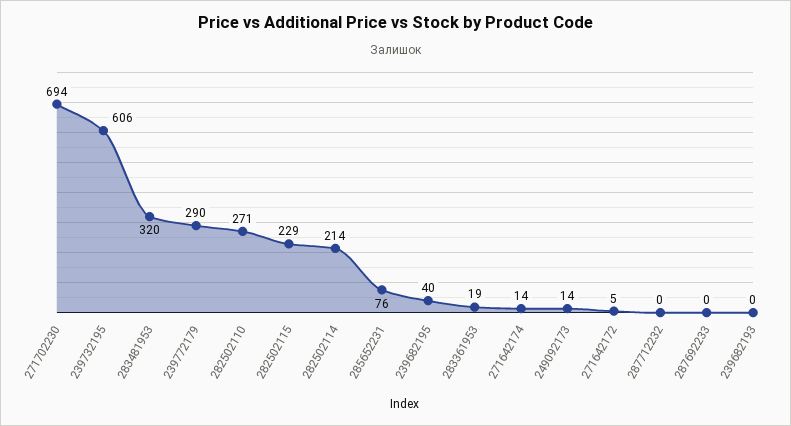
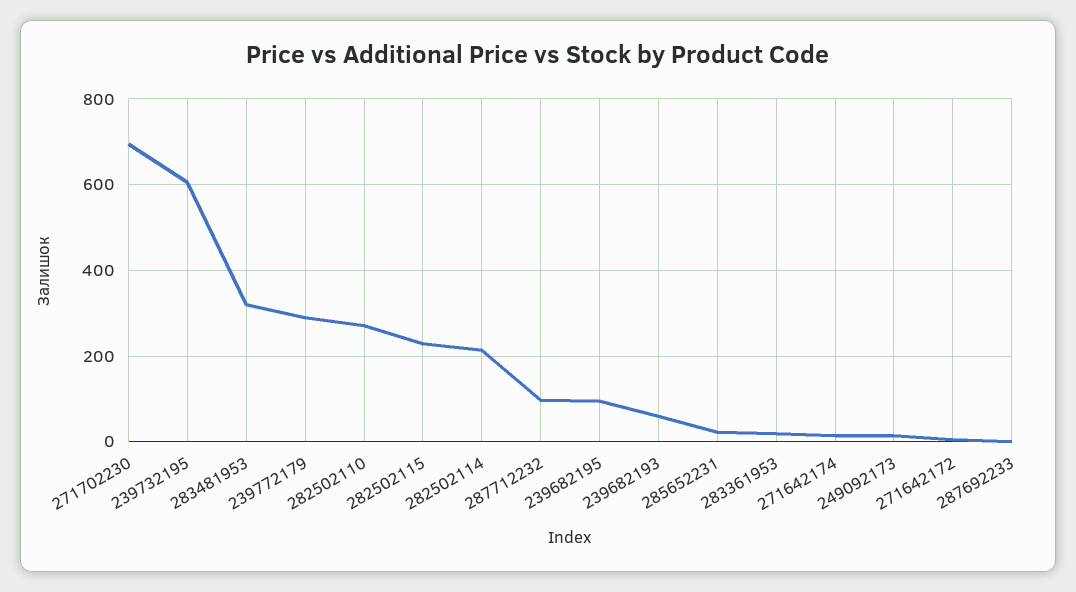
285652231: 76 -> 20
239682195: 40 -> 100
287712232: 0 -> 100
239682193: 0 -> 60

